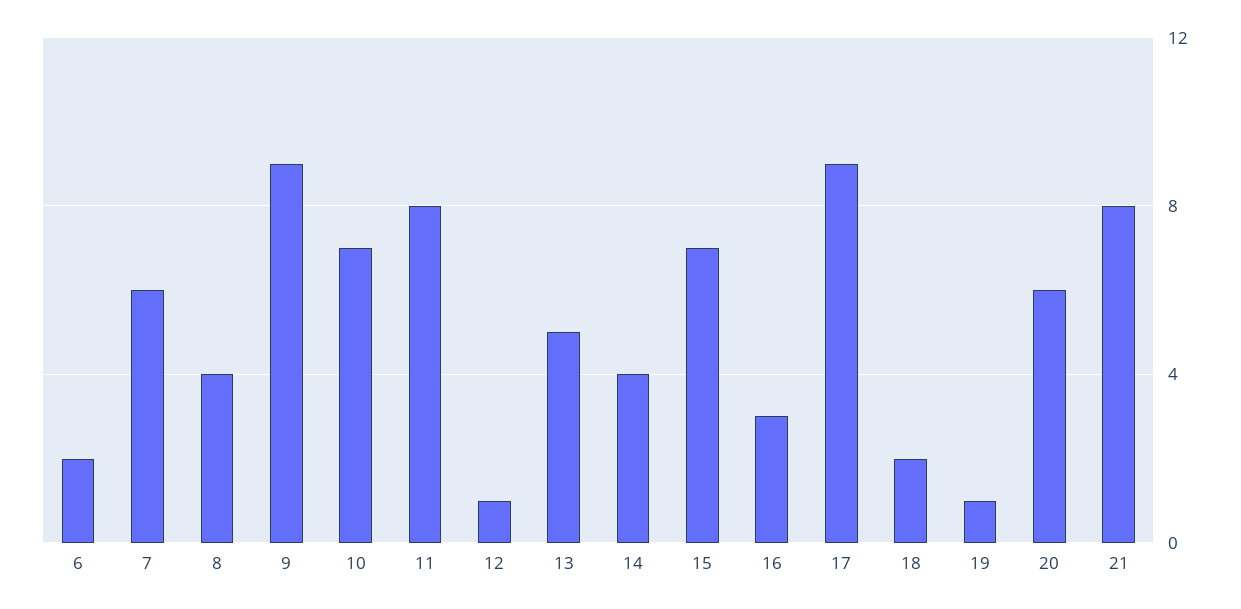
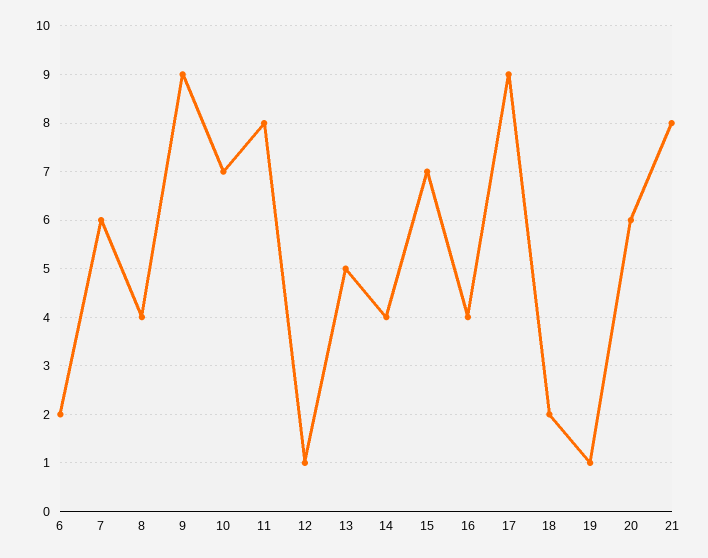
16: 3 -> 4

